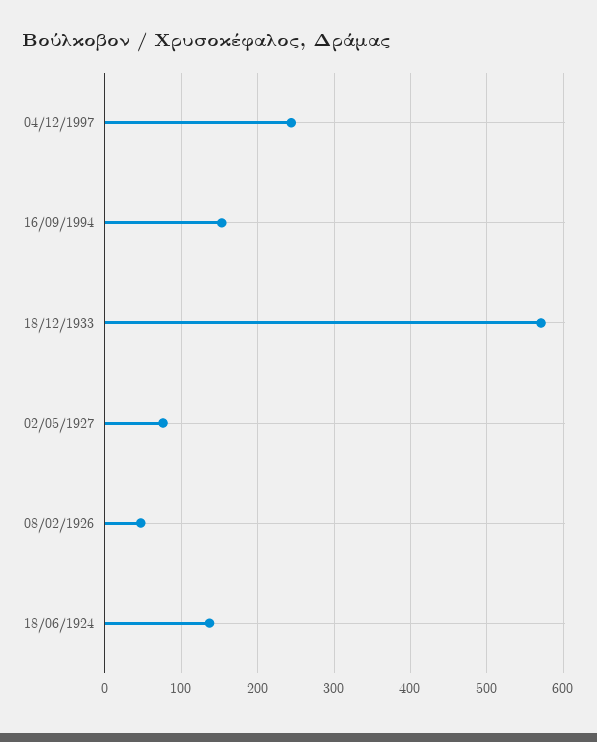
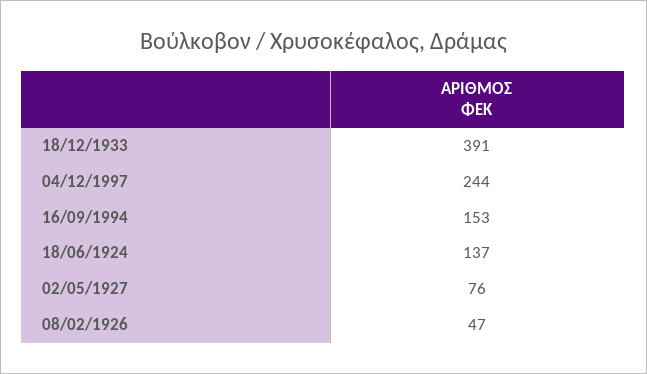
18/12/1933: 570 -> 391

